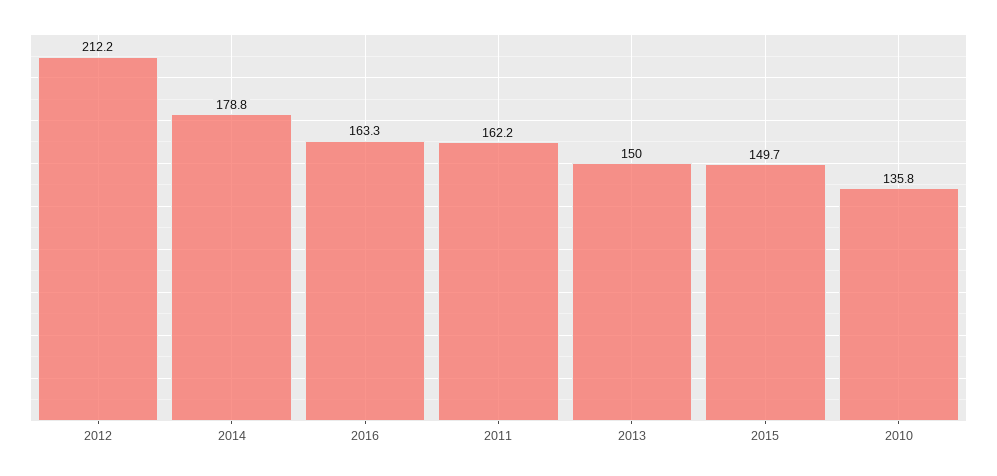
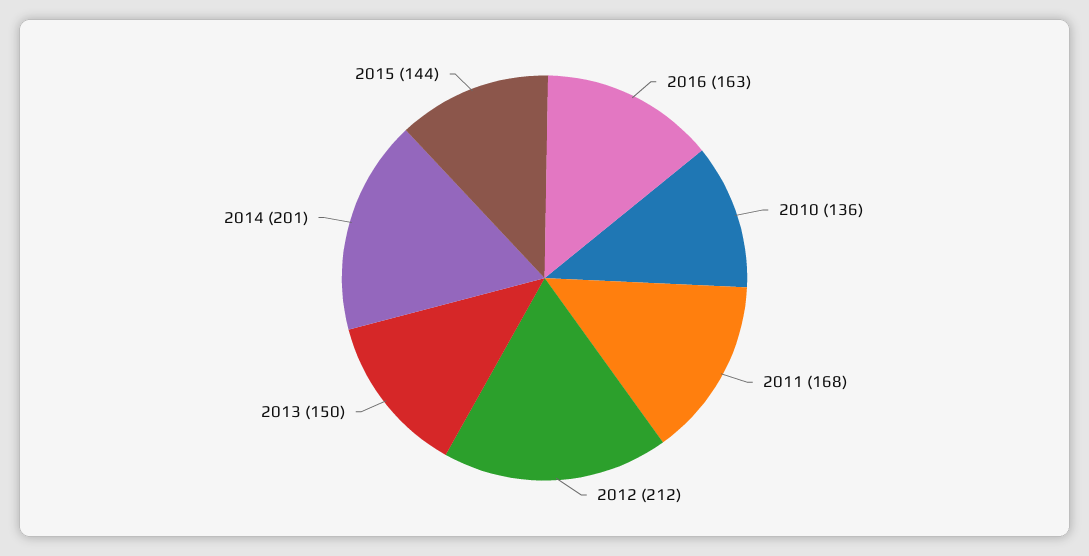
2014: 178.8 -> 201
2011: 162.2 -> 168
2015: 149.7 -> 144

